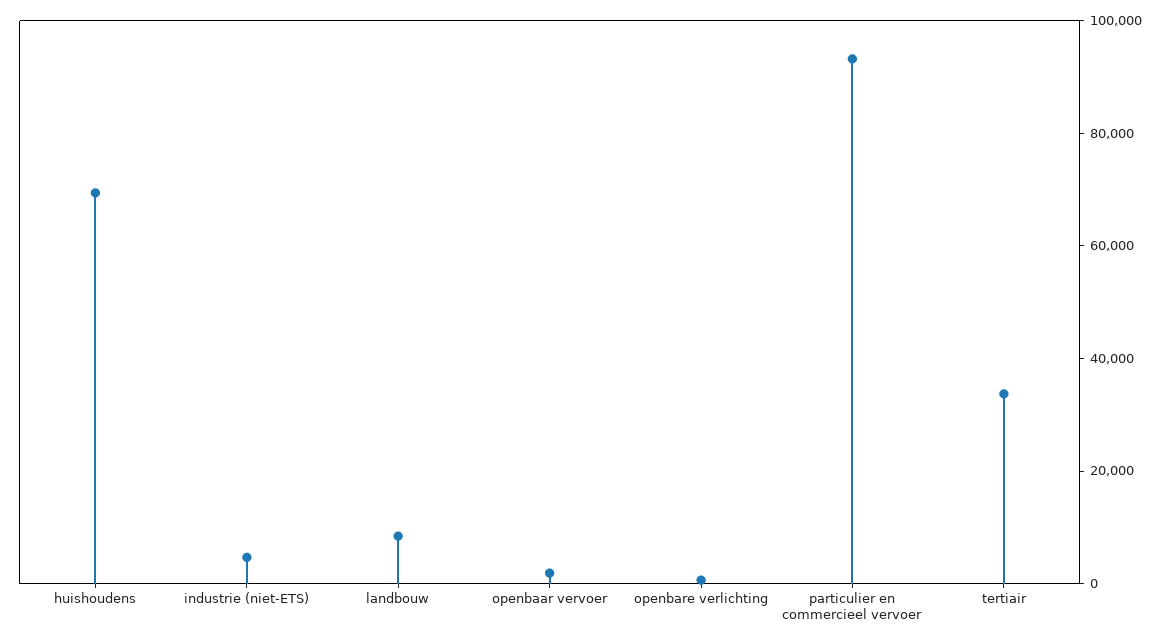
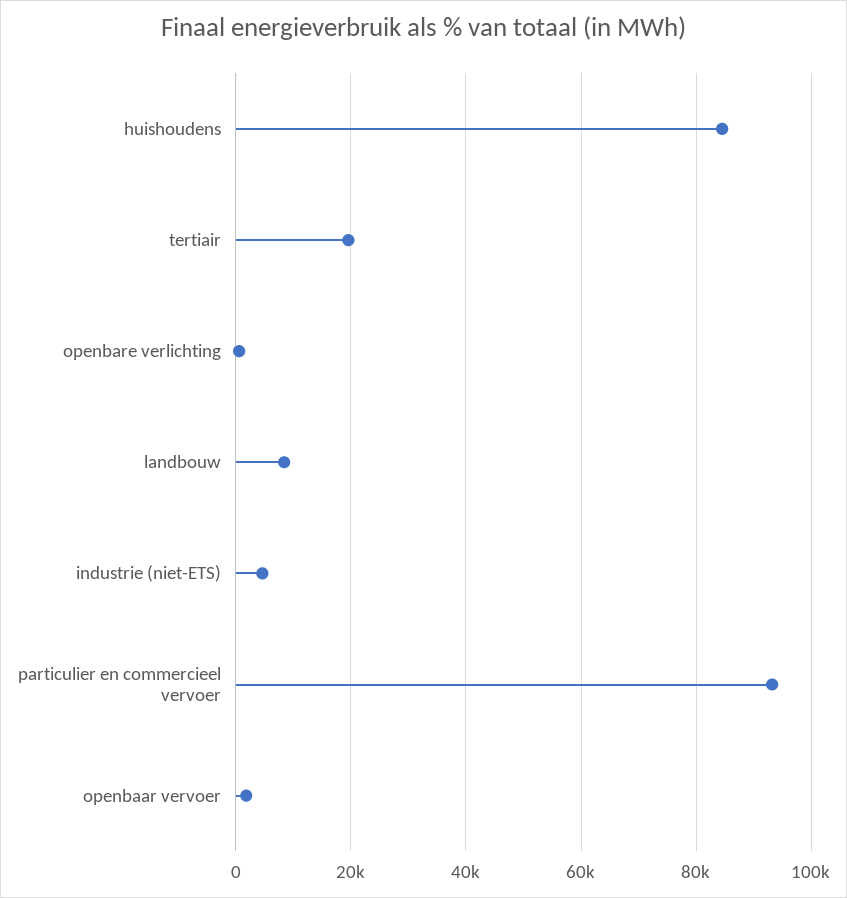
huishoudens: 70000 -> 84000
tertiair: 35000 -> 20000

